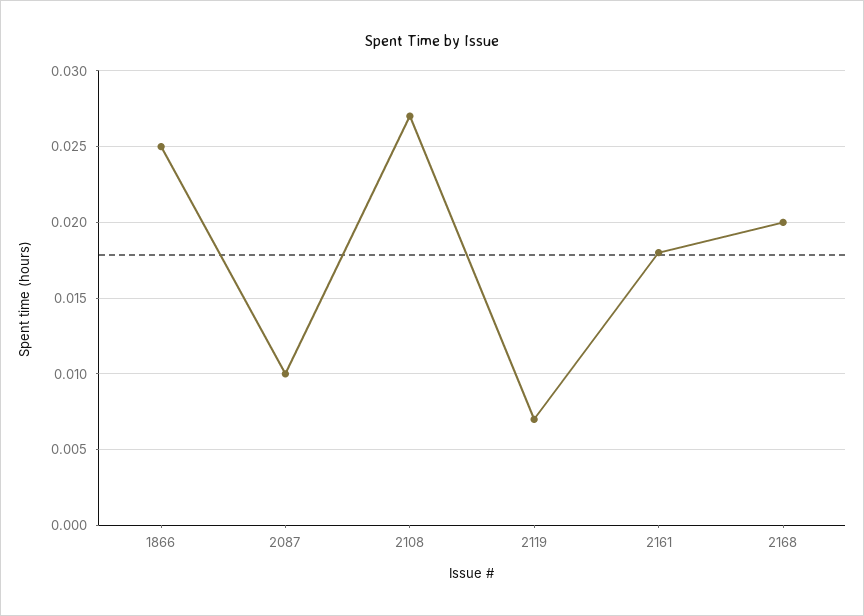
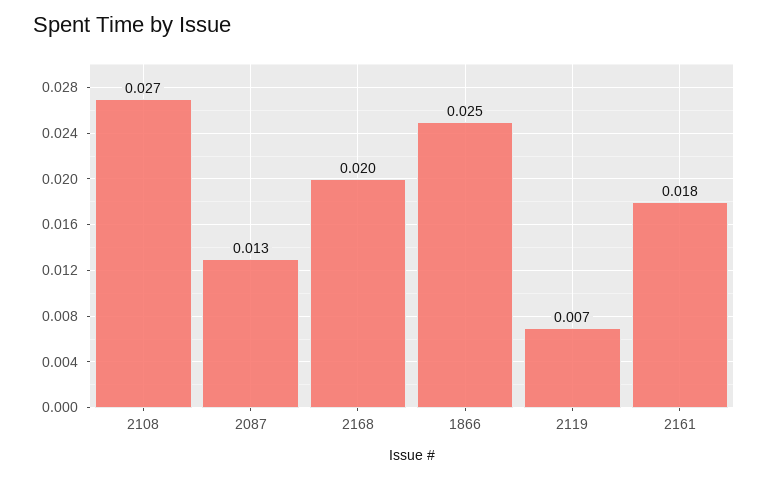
2087: 0.01 -> 0.013

